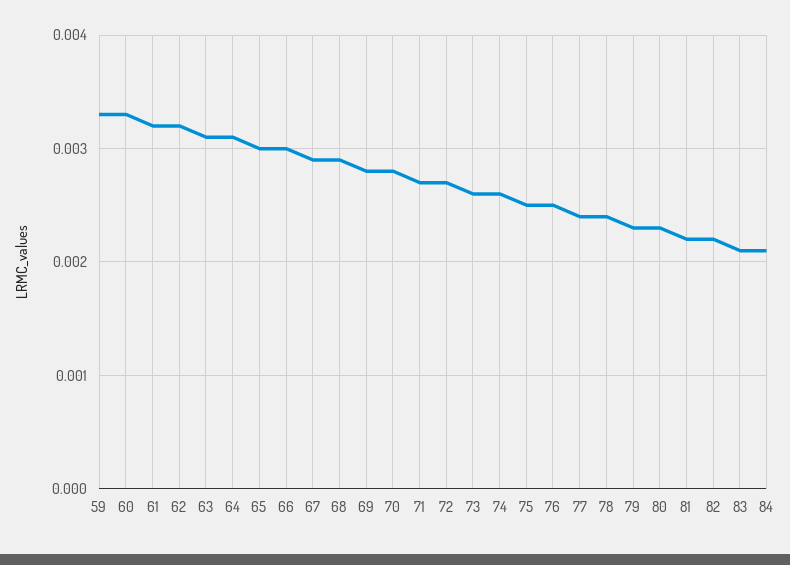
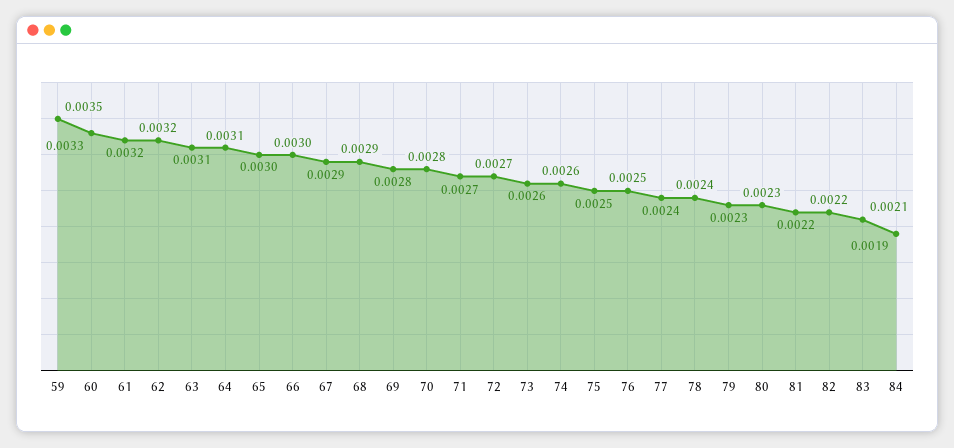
59: 0.0033 -> 0.0035
84: 0.0021 -> 0.0019

